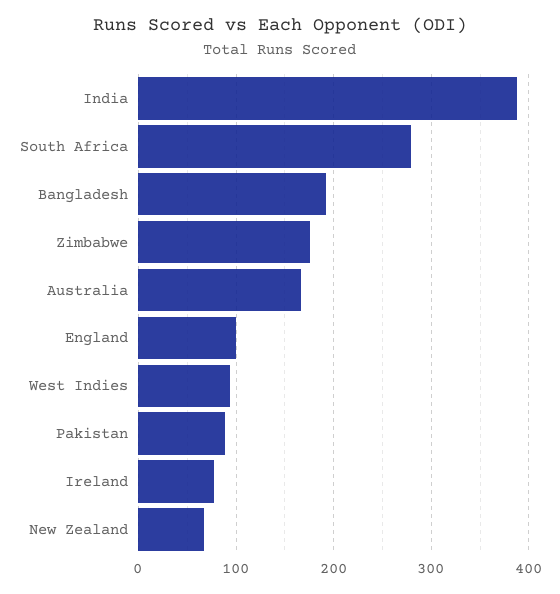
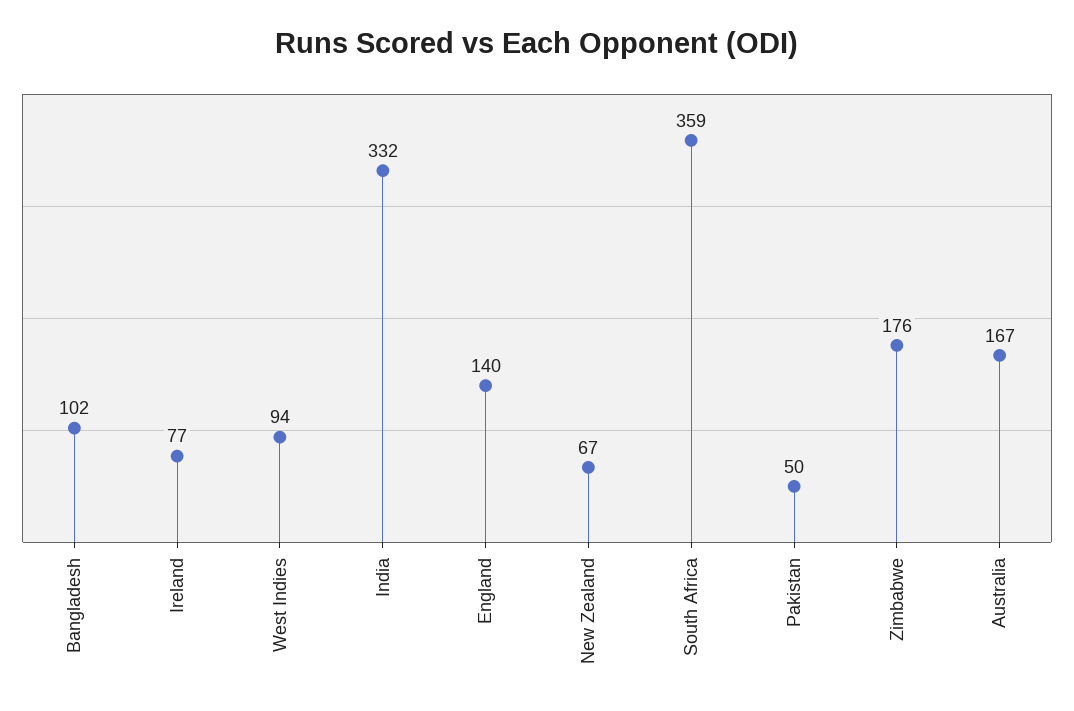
India: 390 -> 332
South Africa: 280 -> 359
Bangladesh: 190 -> 102
England: 100 -> 140
Pakistan: 90 -> 50

